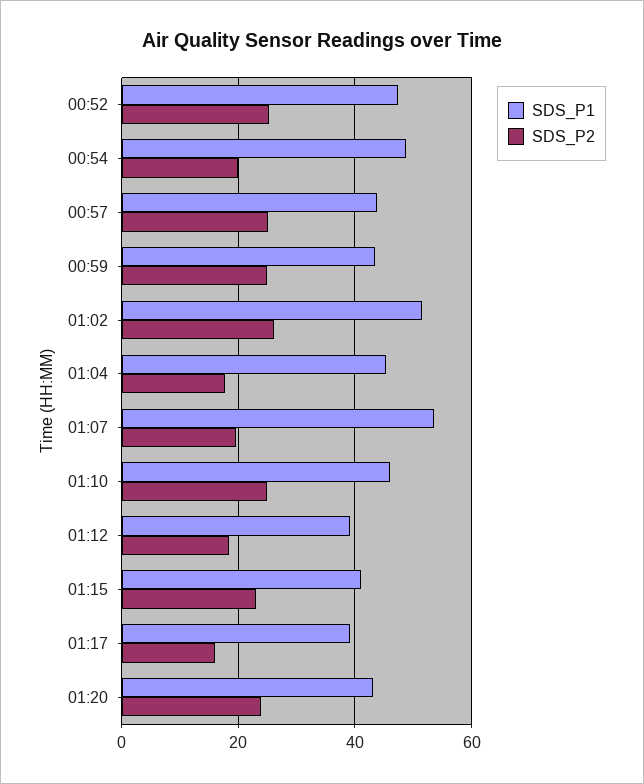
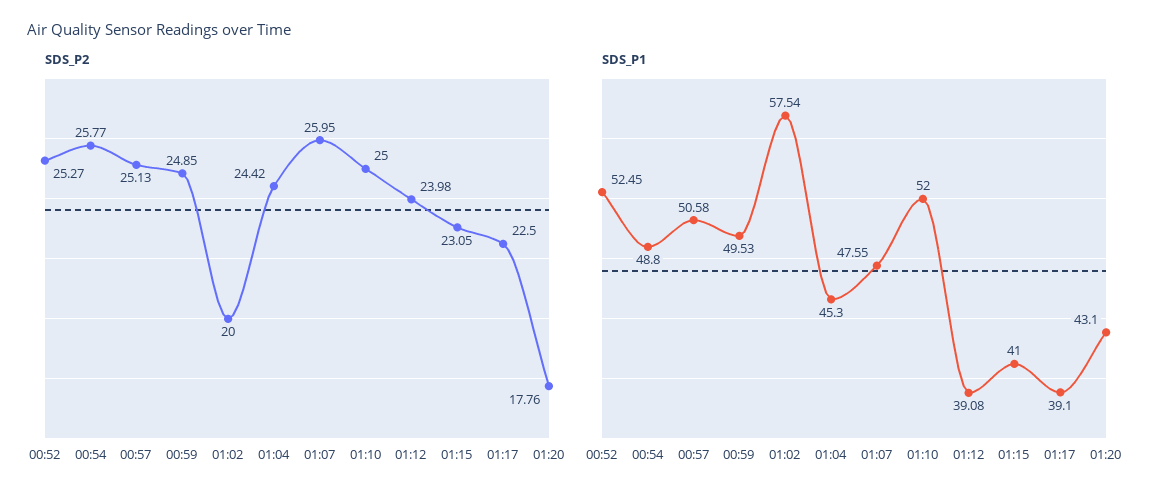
SDS_P1, 00:52: 48 -> 52.45
SDS_P2, 00:54: 20 -> 25.77
SDS_P1, 00:57: 44 -> 50.58
SDS_P1, 00:59: 44 -> 49.53
SDS_P1, 01:02: 52 -> 57.54
SDS_P2, 01:02: 26 -> 20
SDS_P2, 01:04: 18 -> 24.42
SDS_P1, 01:07: 54 -> 47.55
SDS_P2, 01:07: 20 -> 25.95
SDS_P1, 01:10: 46 -> 52
SDS_P2, 01:12: 18 -> 23.98
SDS_P2, 01:17: 16 -> 22.5
SDS_P2, 01:20: 24 -> 17.76

